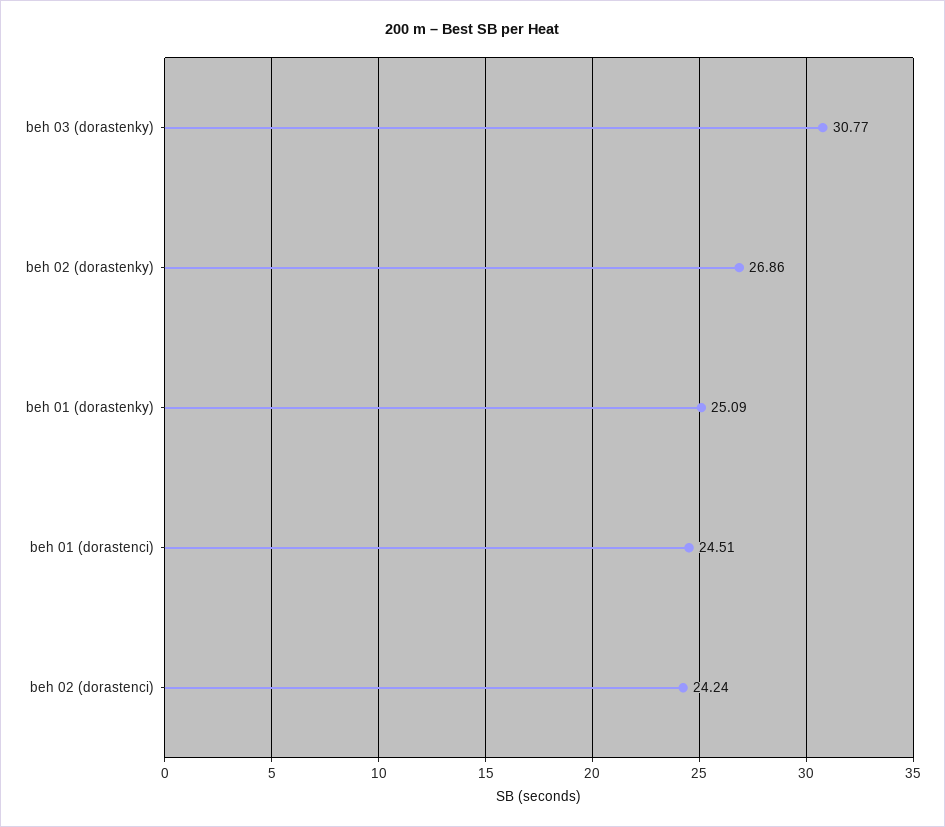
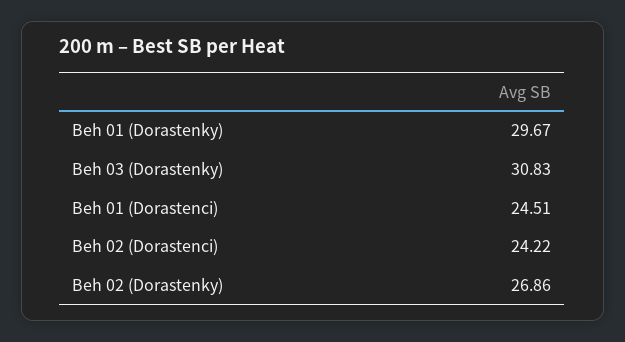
beh 03 (dorastenky): 30.77 -> 30.83
beh 01 (dorastenky): 25.09 -> 29.67
beh 02 (dorastenci): 24.24 -> 24.22

